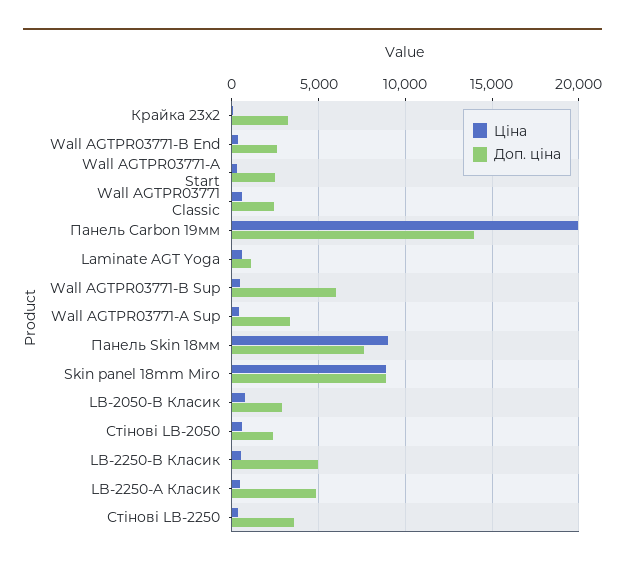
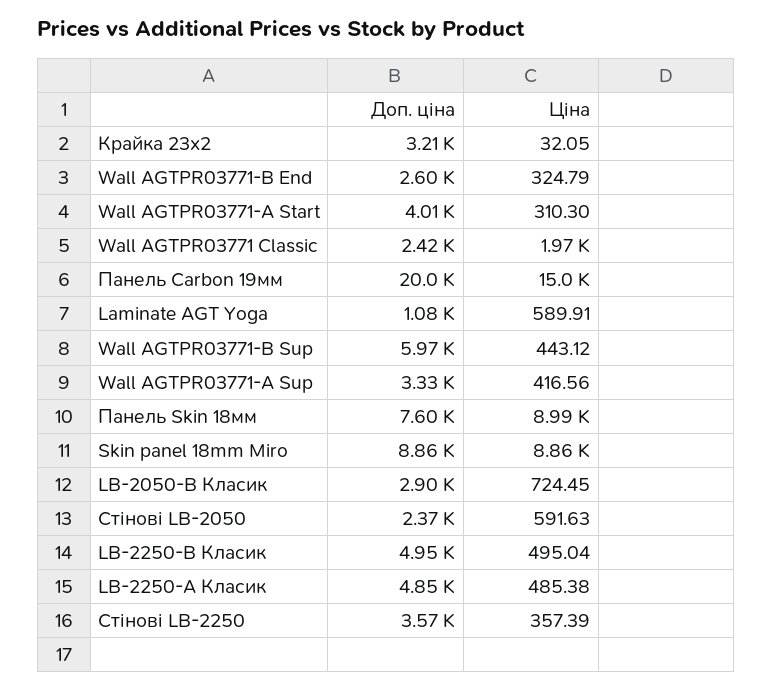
Доп. ціна, Wall AGTPR03771-A Start: 2500 -> 4010
Ціна, Wall AGTPR03771 Classic: 500 -> 1970
Ціна, Панель Carbon 19мм: 20000 -> 15000
Доп. ціна, Панель Carbon 19мм: 14000 -> 20000

